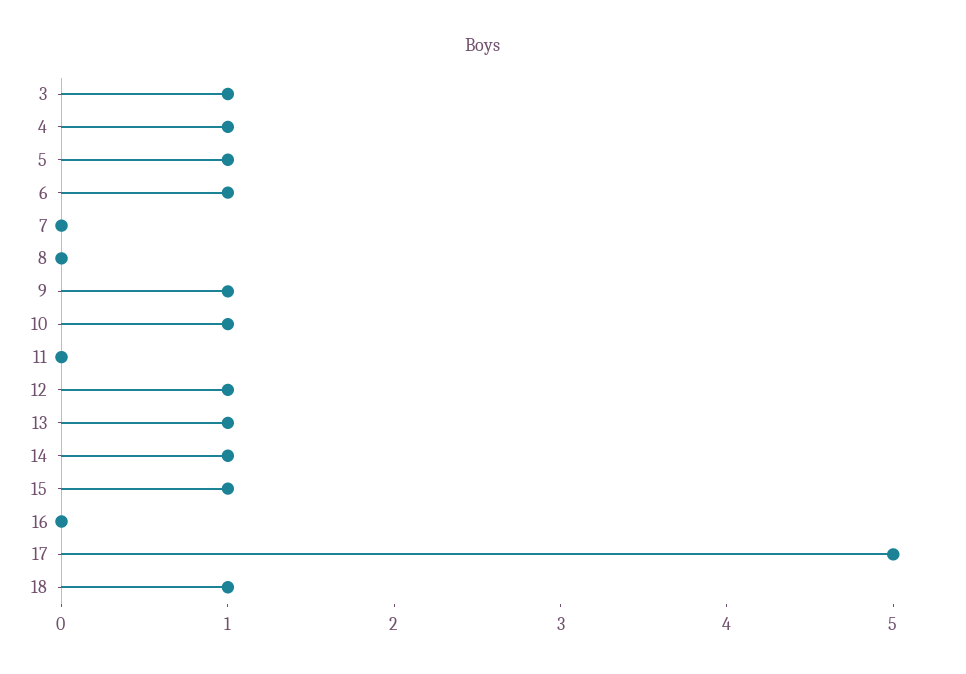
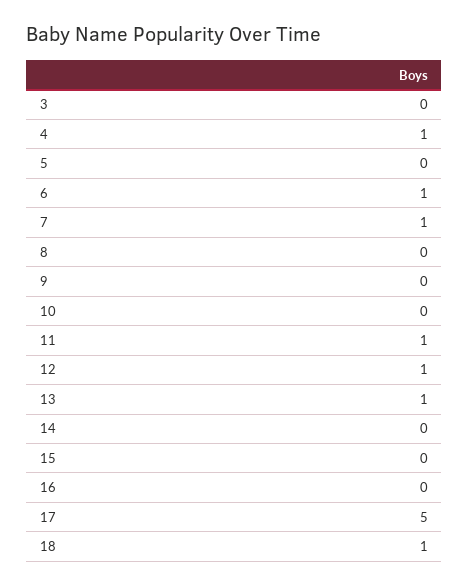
3: 1 -> 0
5: 1 -> 0
7: 0 -> 1
9: 1 -> 0
10: 1 -> 0
11: 0 -> 1
14: 1 -> 0
15: 1 -> 0

